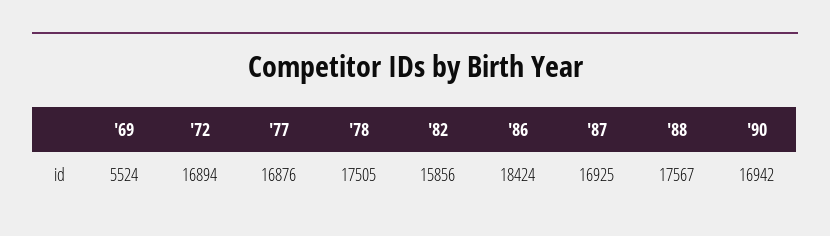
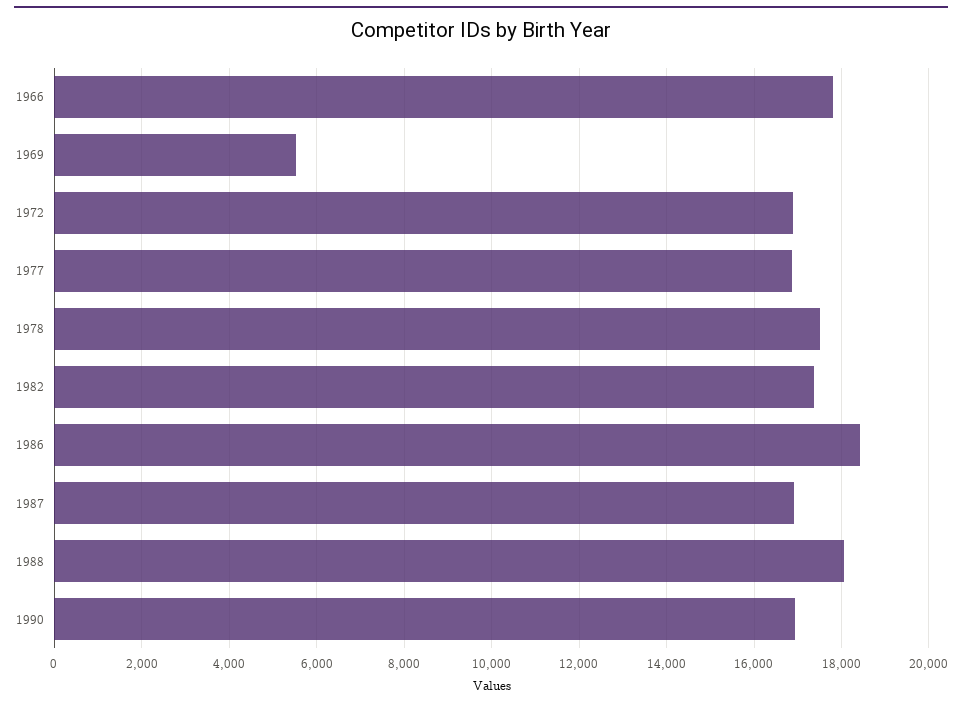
'82: 15856 -> 17400
'88: 17567 -> 18000
1966: none -> 17800

